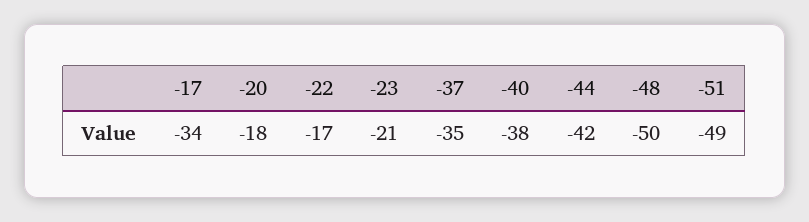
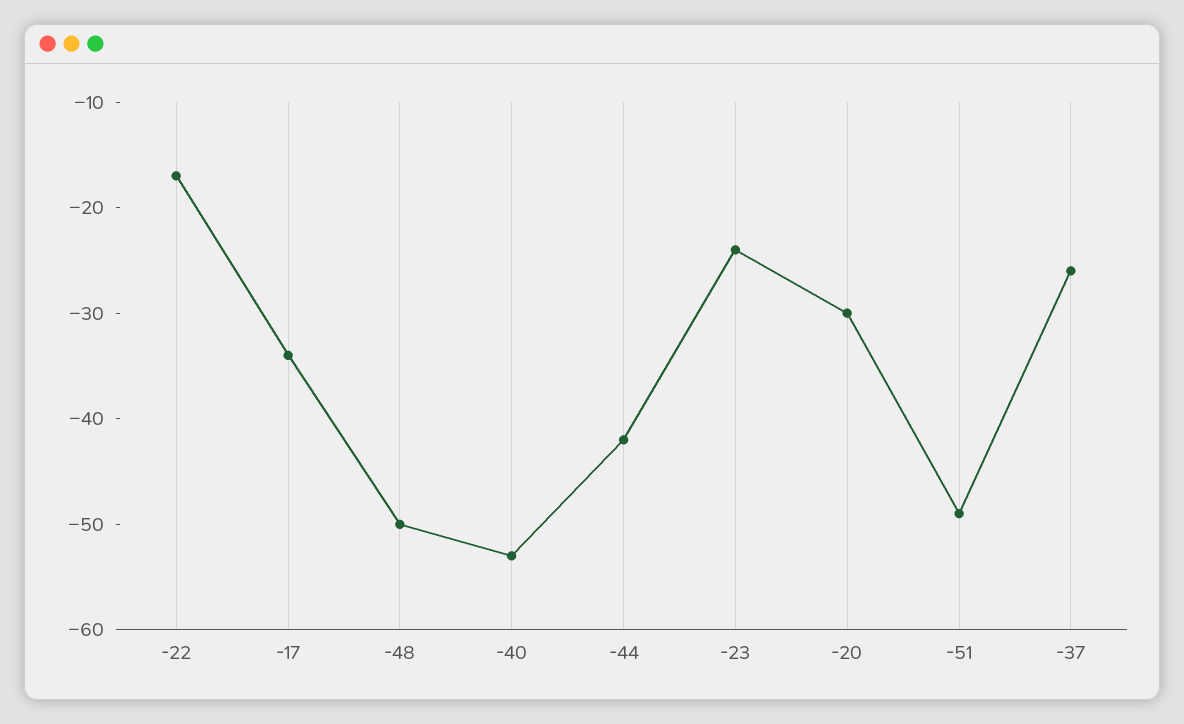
-20: -18 -> -30
-23: -21 -> -24
-37: -35 -> -26
-40: -38 -> -53

